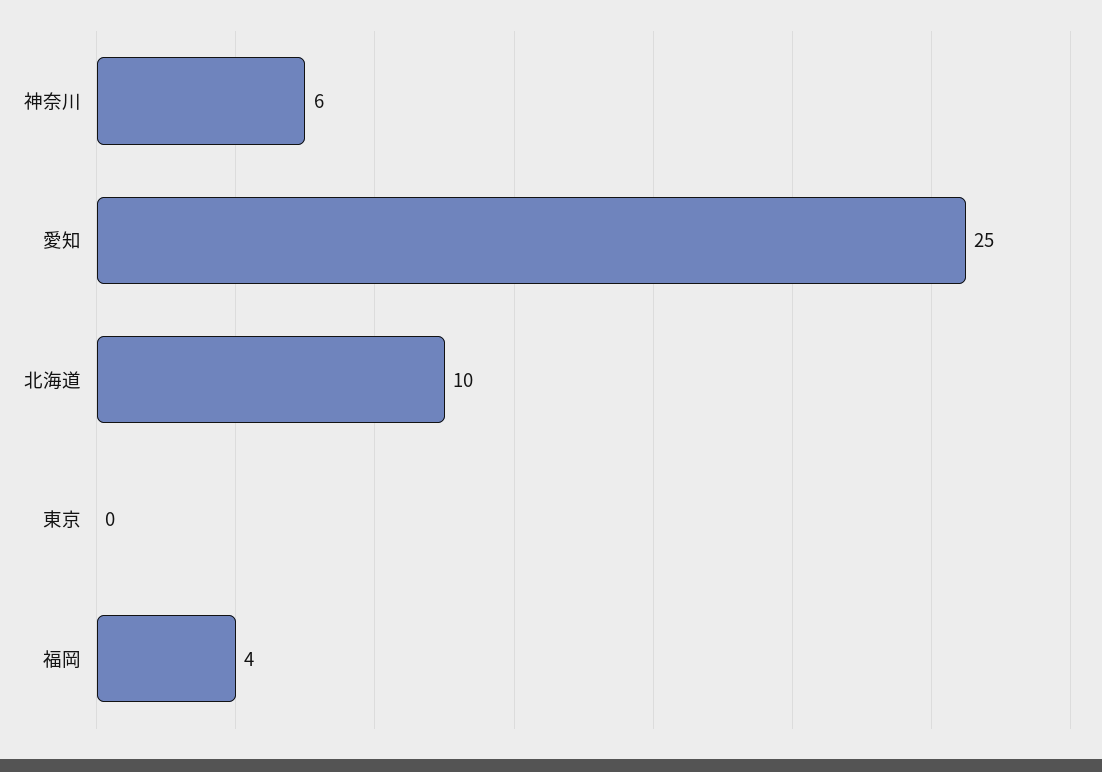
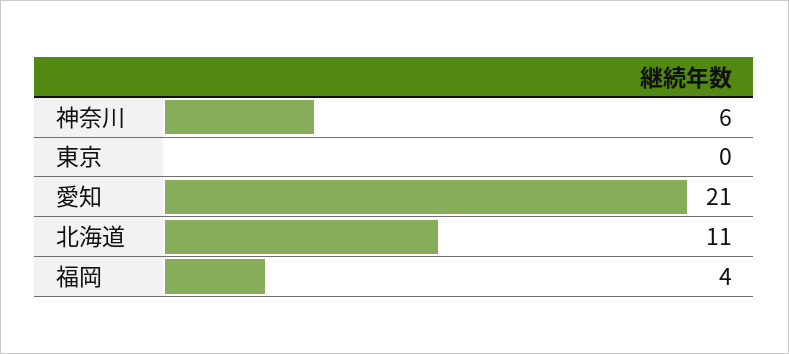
愛知: 25 -> 21
北海道: 10 -> 11

